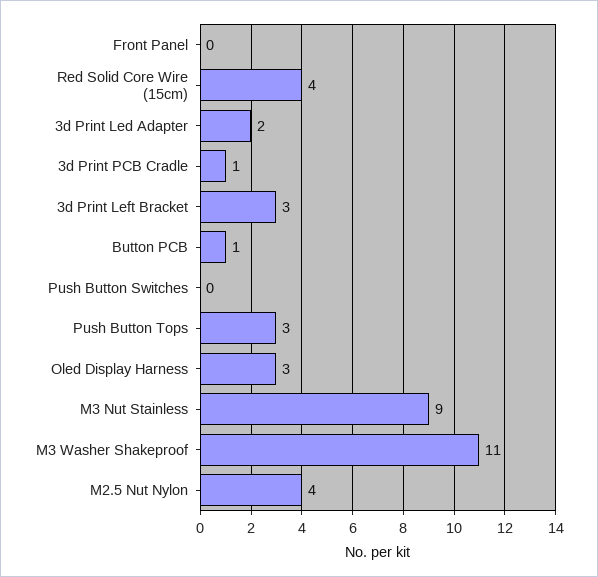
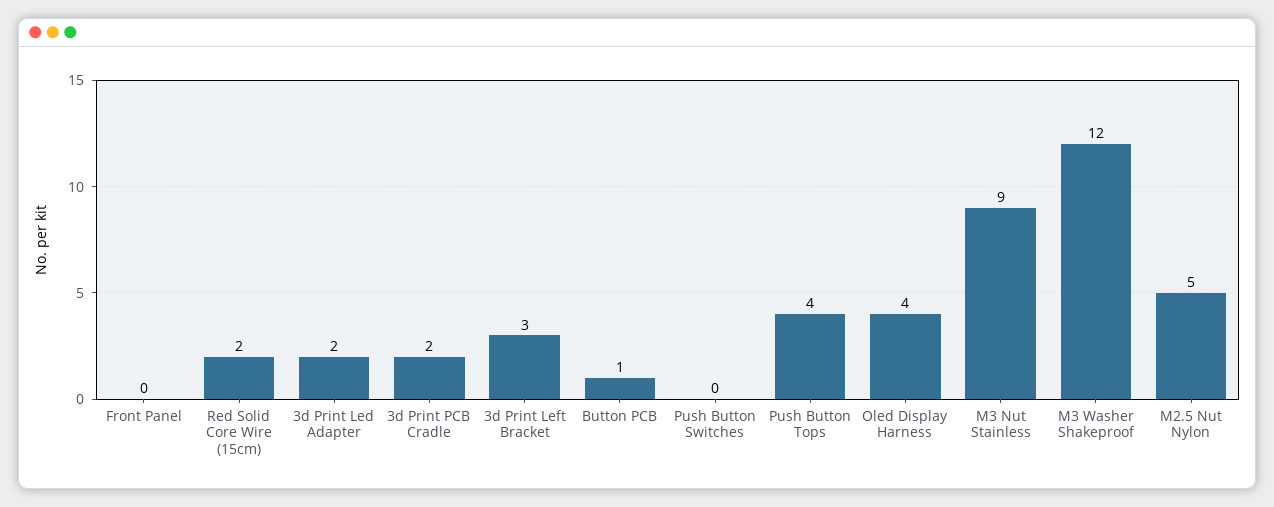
Red Solid Core Wire (15cm): 4 -> 2
3d Print PCB Cradle: 1 -> 2
Push Button Tops: 3 -> 4
Oled Display Harness: 3 -> 4
M3 Washer Shakeproof: 11 -> 12
M2.5 Nut Nylon: 4 -> 5

